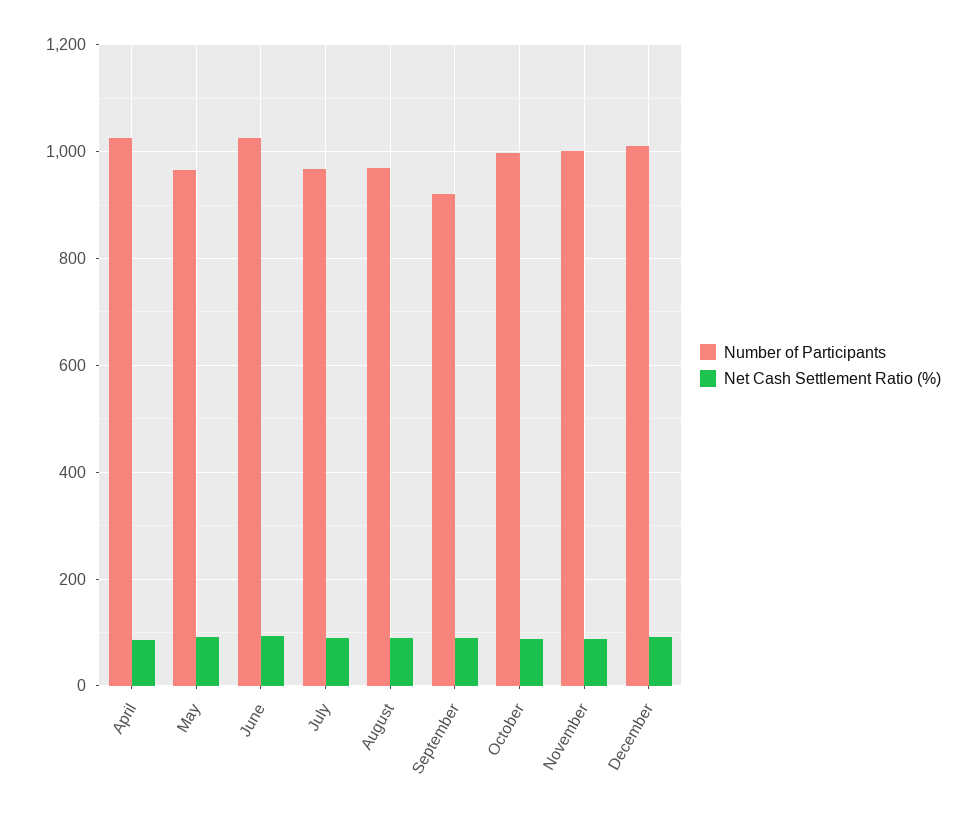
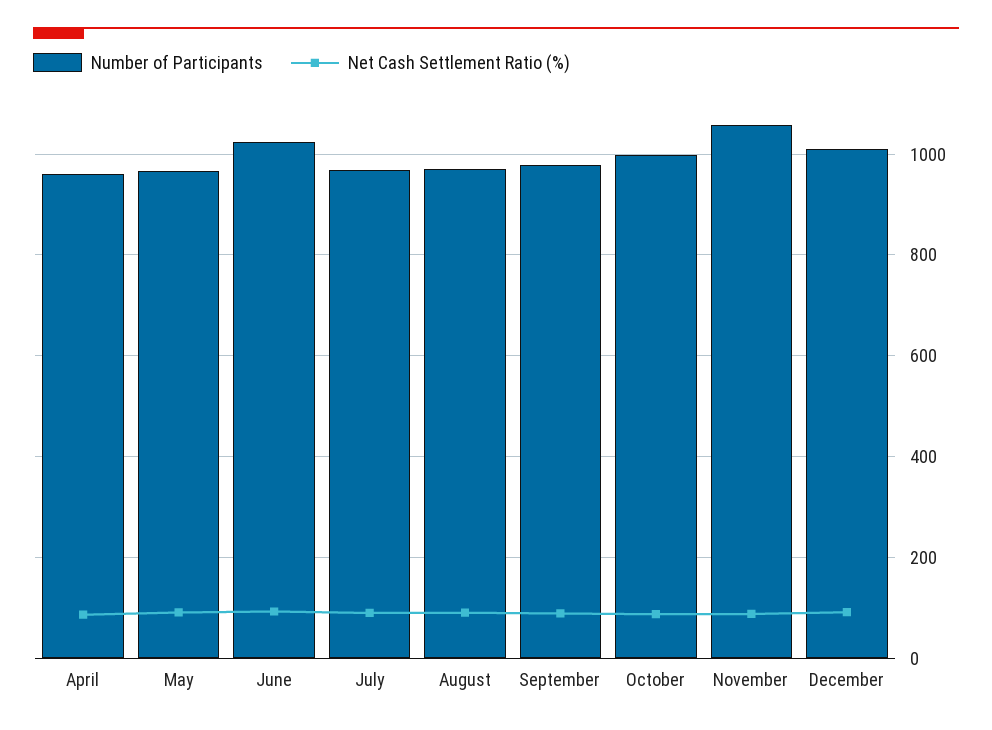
Number of Participants, April: 1020 -> 960
Number of Participants, September: 920 -> 980
Number of Participants, November: 1000 -> 1060

